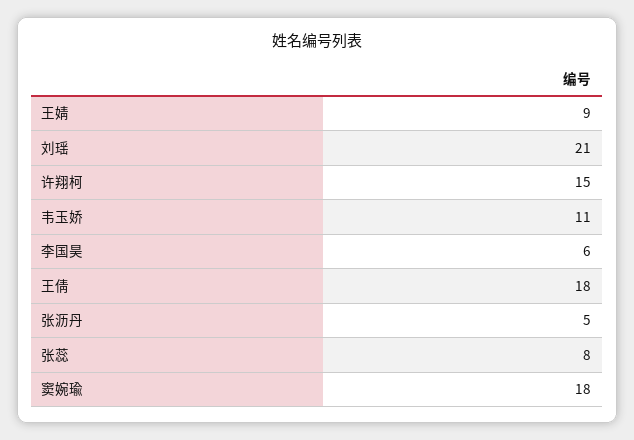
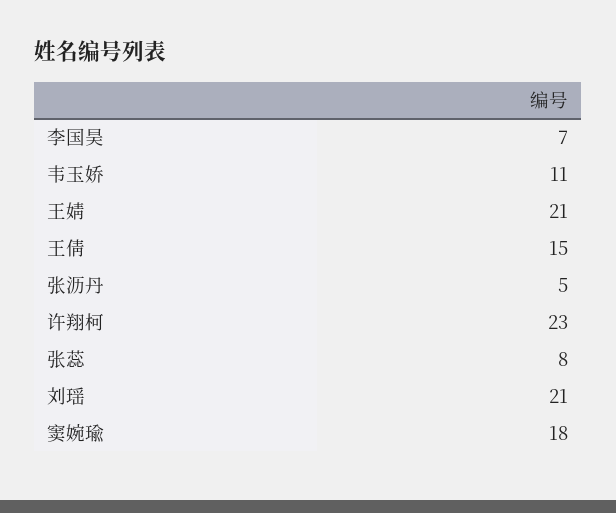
王婧: 9 -> 21
许翔柯: 15 -> 23
李国昊: 6 -> 7
王倩: 18 -> 15

